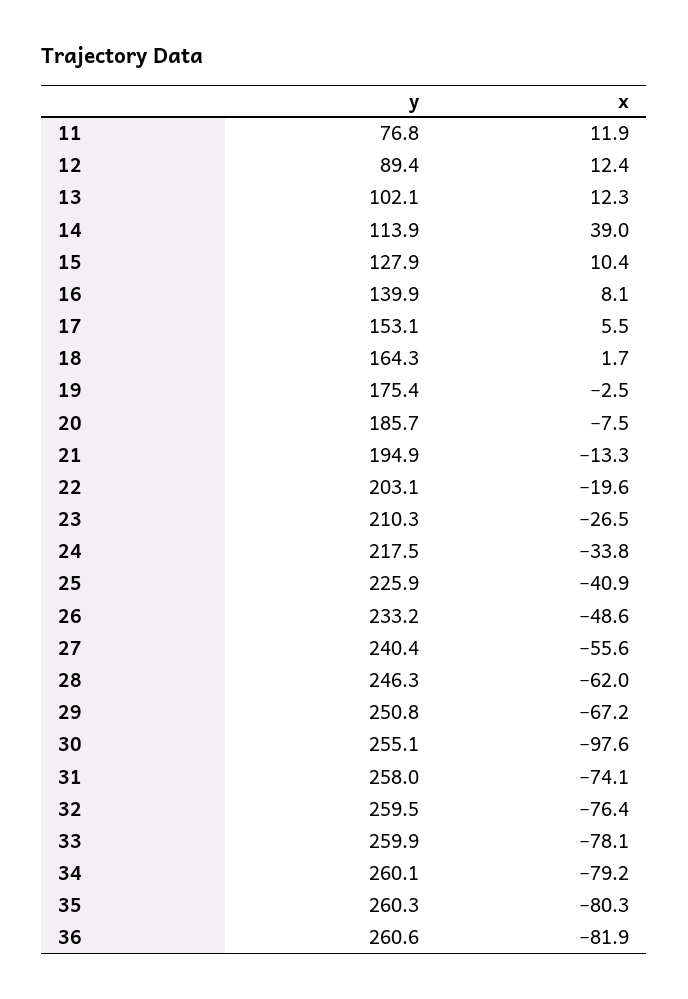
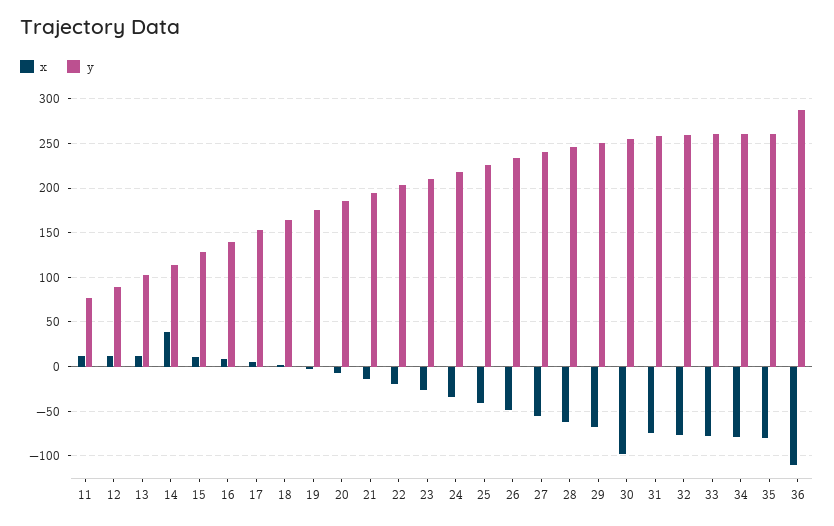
y, 36: 260.6 -> 290
x, 36: -81.9 -> -110

